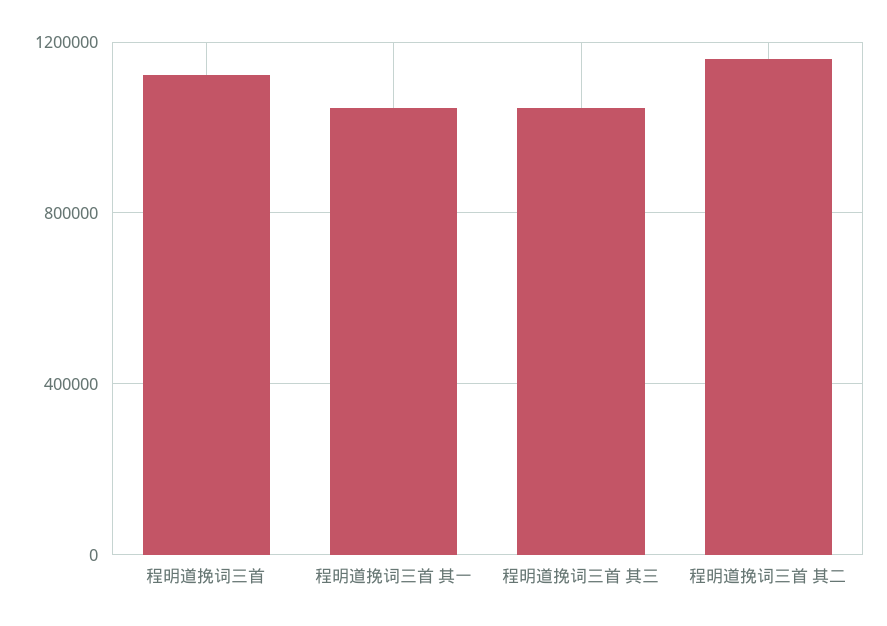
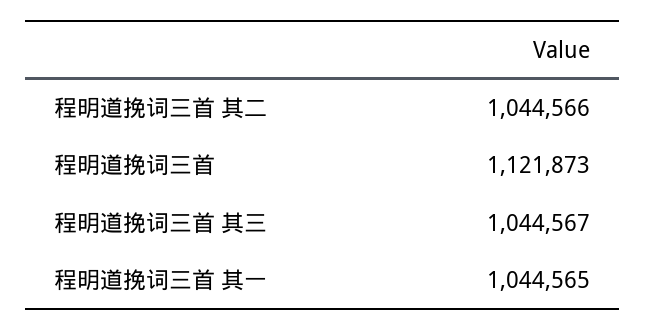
程明道挽词三首 其二: 1150000 -> 1044566

